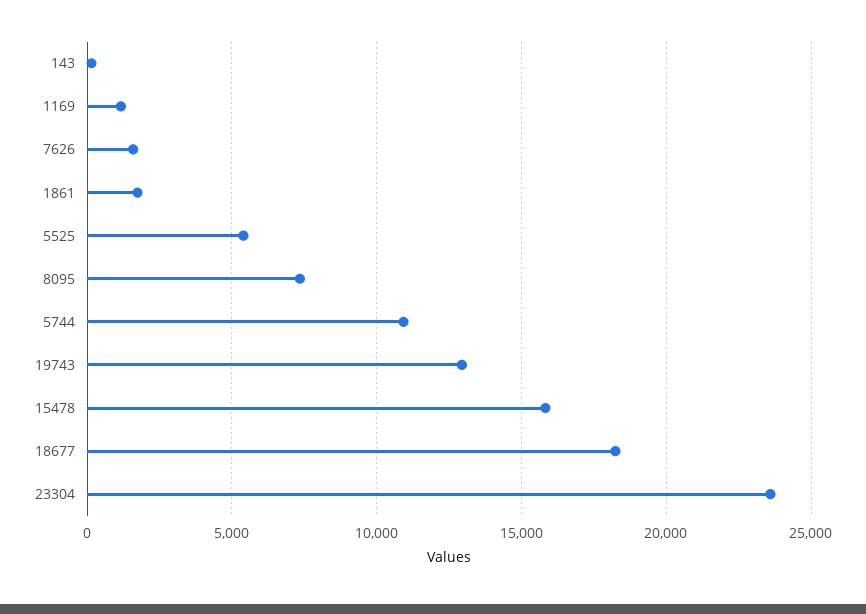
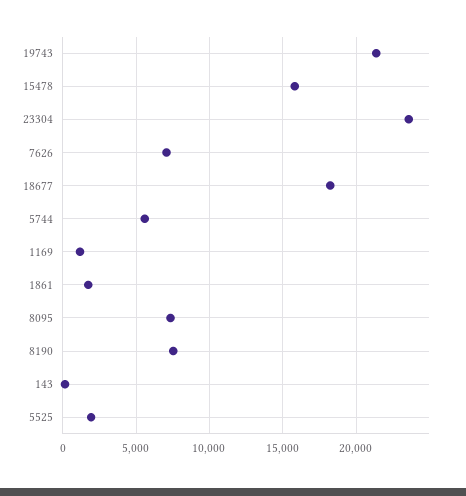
7626: 1500 -> 7000
5525: 5500 -> 2000
5744: 11000 -> 5500
19743: 13000 -> 21500
8190: none -> 7500

